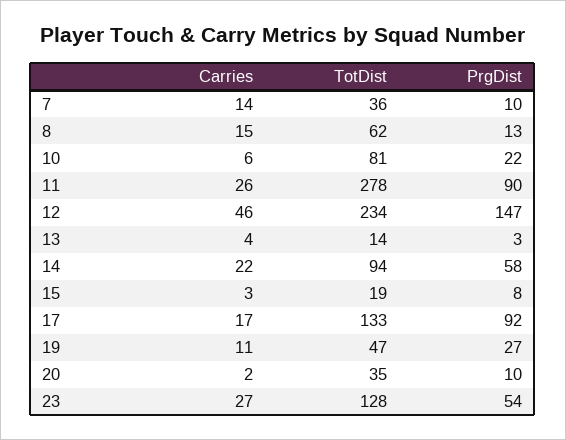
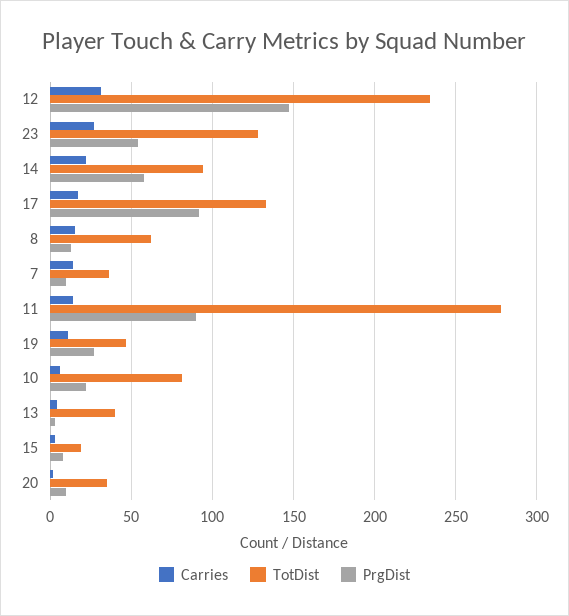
Carries, 11: 26 -> 15
Carries, 12: 46 -> 30
TotDist, 13: 14 -> 40

